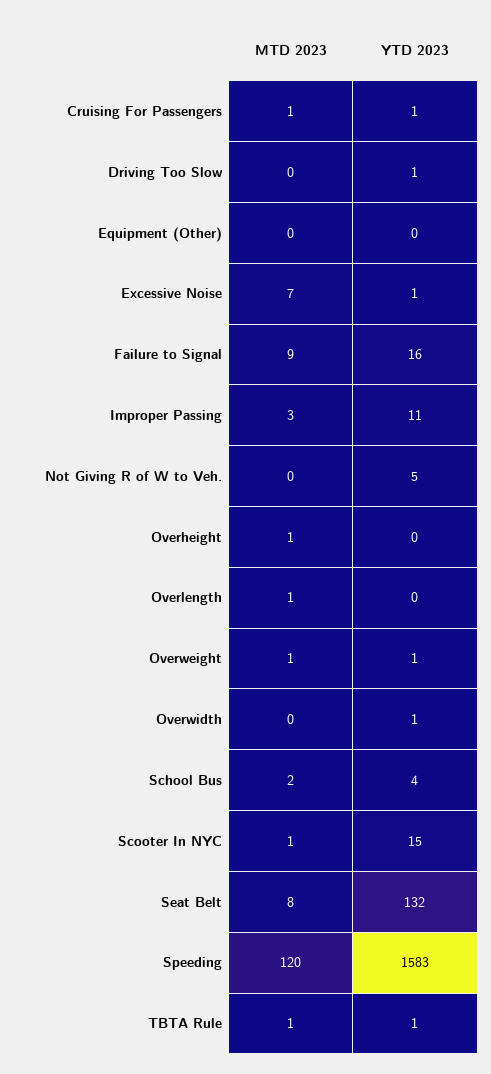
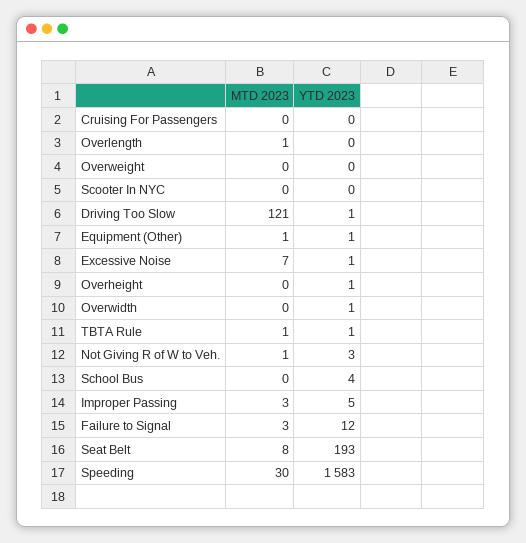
MTD 2023, Cruising For Passengers: 1 -> 0
YTD 2023, Cruising For Passengers: 1 -> 0
MTD 2023, Driving Too Slow: 0 -> 121
MTD 2023, Equipment (Other): 0 -> 1
YTD 2023, Equipment (Other): 0 -> 1
MTD 2023, Failure to Signal: 9 -> 3
YTD 2023, Failure to Signal: 16 -> 12
YTD 2023, Improper Passing: 11 -> 5
MTD 2023, Not Giving R of W to Veh.: 0 -> 1
YTD 2023, Not Giving R of W to Veh.: 5 -> 3
MTD 2023, Overheight: 1 -> 0
YTD 2023, Overheight: 0 -> 1
MTD 2023, Overweight: 1 -> 0
YTD 2023, Overweight: 1 -> 0
MTD 2023, School Bus: 2 -> 0
MTD 2023, Scooter In NYC: 1 -> 0
YTD 2023, Scooter In NYC: 15 -> 0
YTD 2023, Seat Belt: 132 -> 193
MTD 2023, Speeding: 120 -> 30

